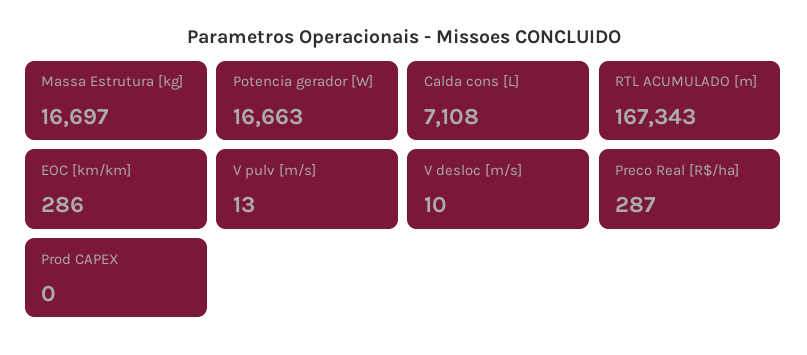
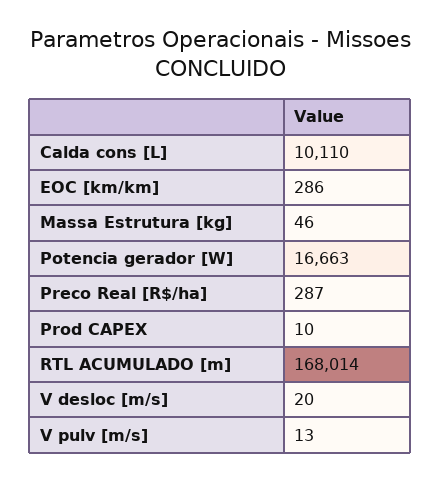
Massa Estrutura [kg]: 16697 -> 46
Calda cons [L]: 7108 -> 10110
RTL ACUMULADO [m]: 167343 -> 168014
V desloc [m/s]: 10 -> 20
Prod CAPEX: 0 -> 10

